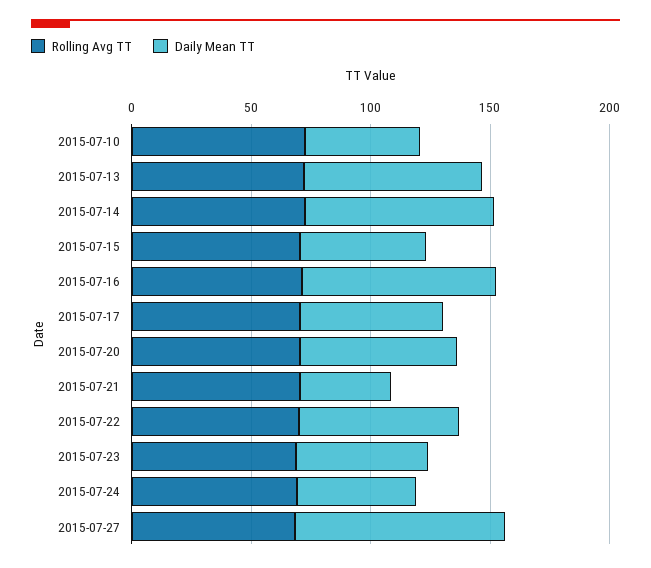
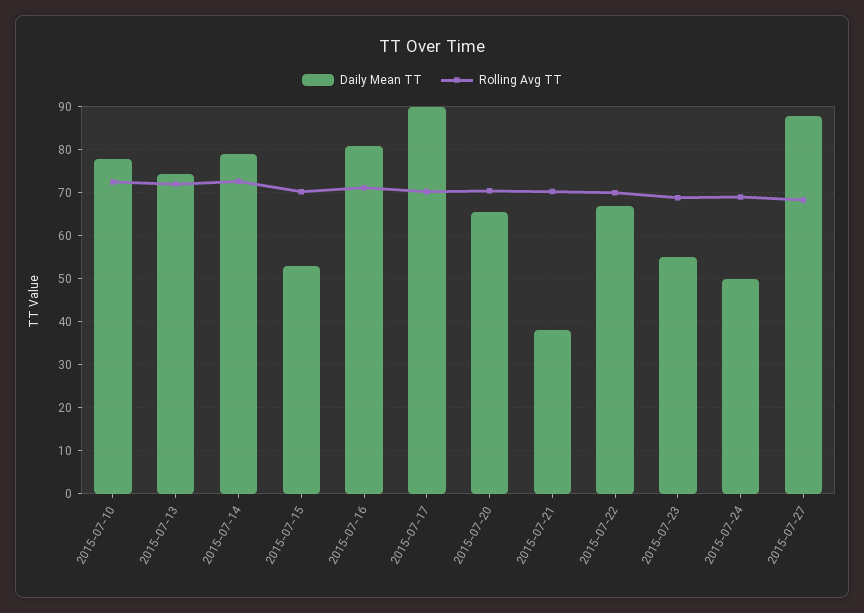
Daily Mean TT, 2015-07-10: 50 -> 78
Daily Mean TT, 2015-07-17: 60 -> 90

